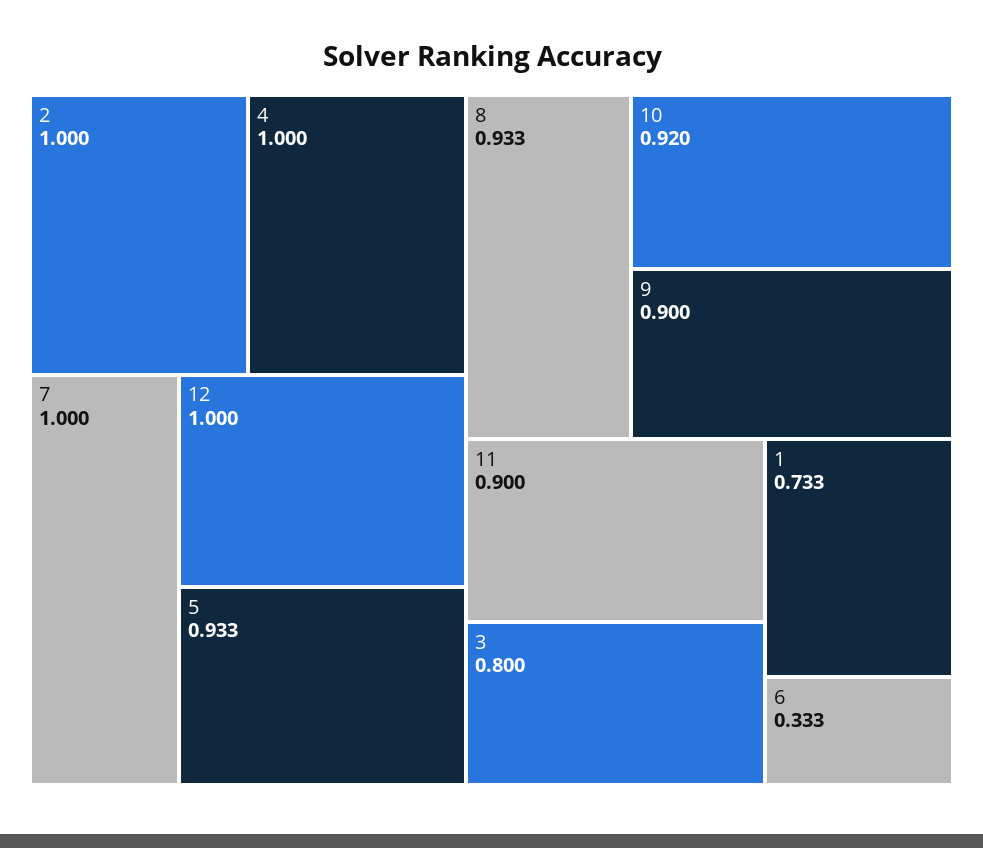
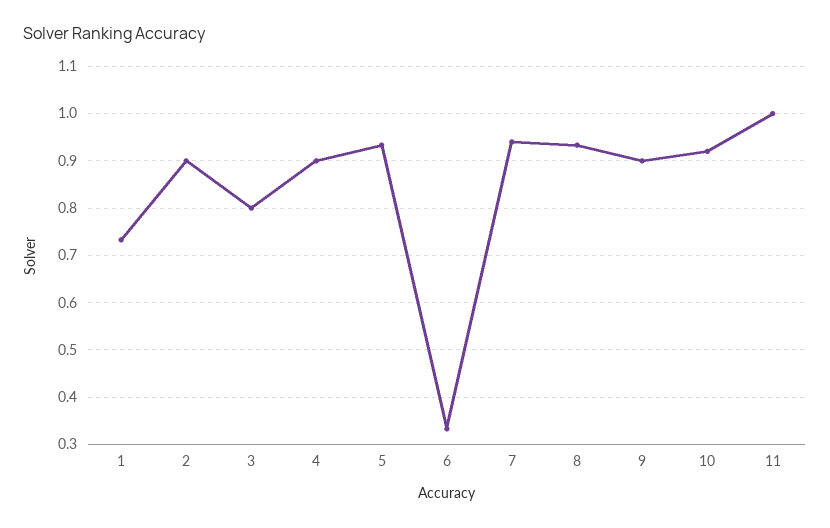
2: 1 -> 0.9
4: 1 -> 0.9
7: 1 -> 0.94
12: 1 -> none
11: 0.9 -> 1

